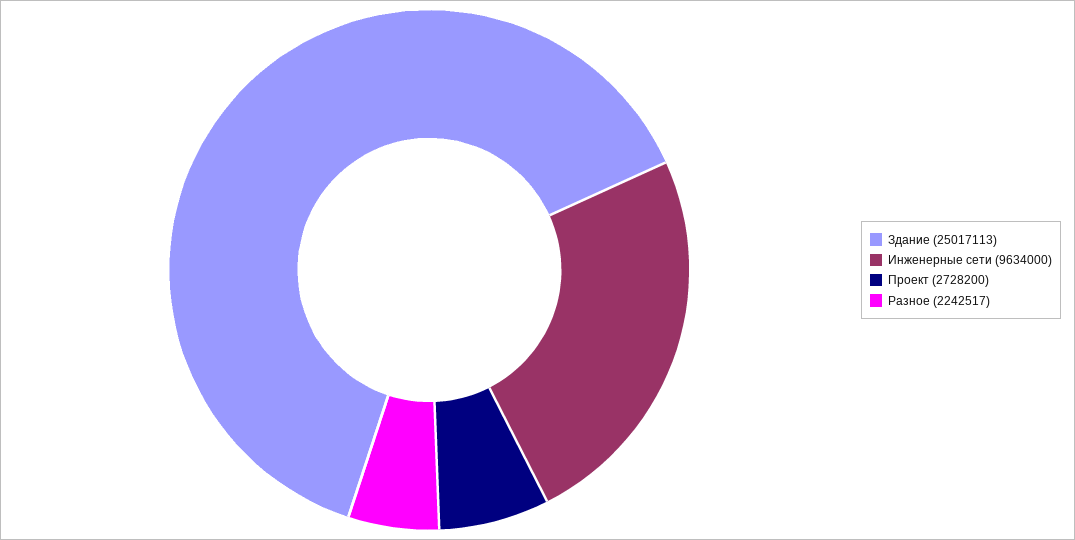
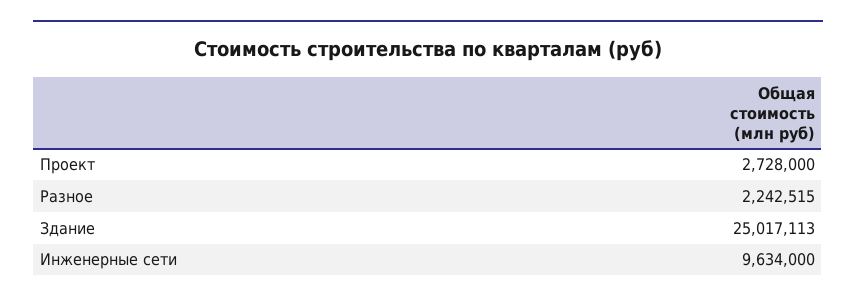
Проект: 2728200 -> 2728000
Разное: 2242517 -> 2242515

